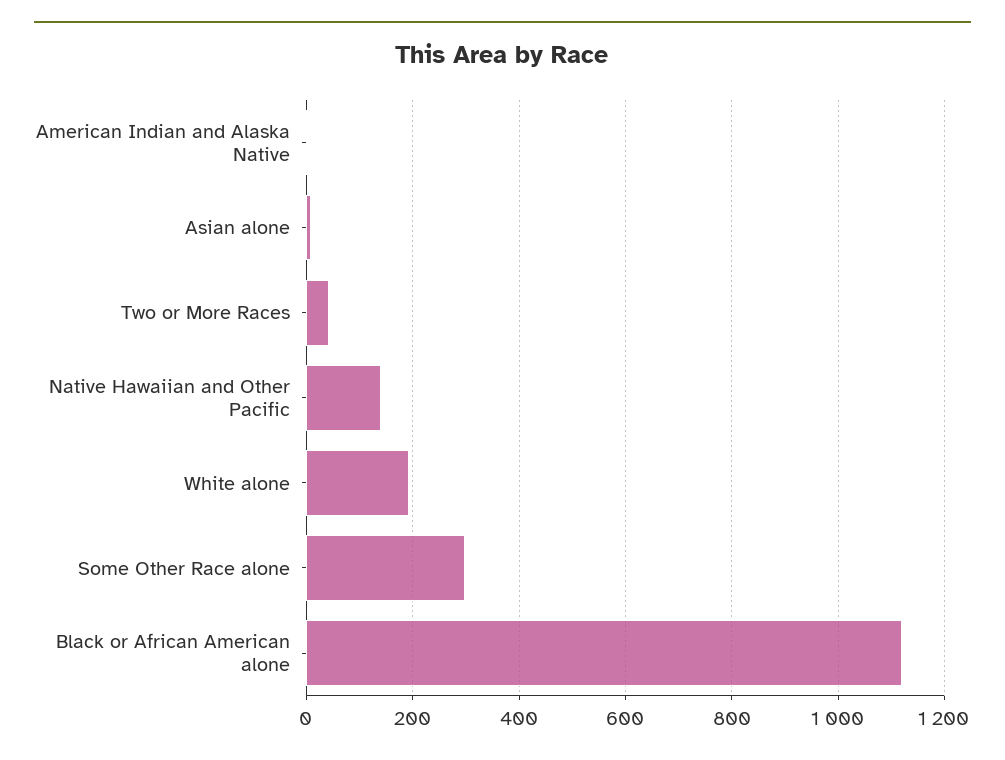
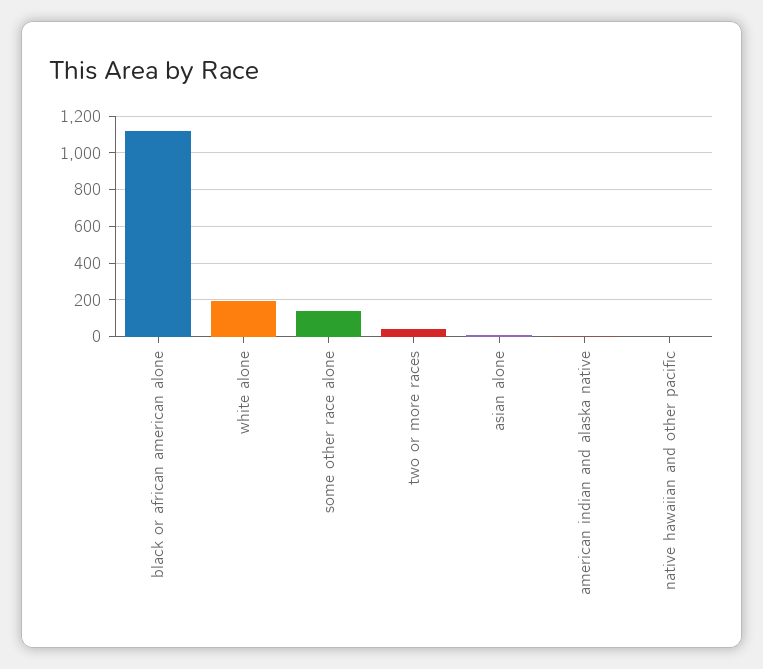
Native Hawaiian and Other Pacific: 140 -> 0
Some Other Race alone: 300 -> 150

